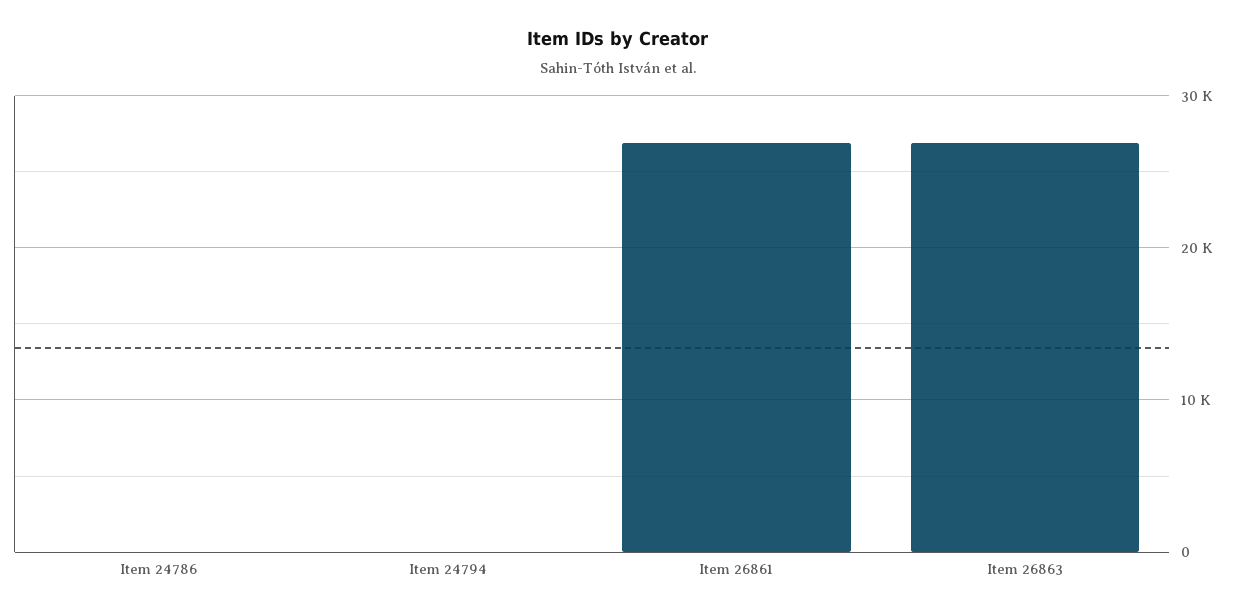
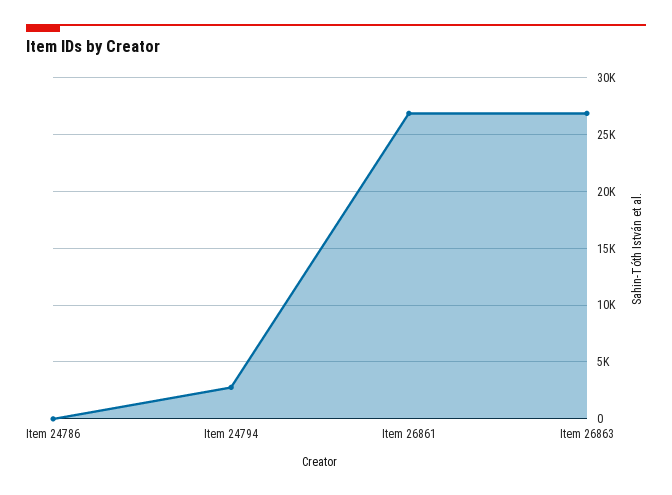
Item 24794: 0 -> 3000

